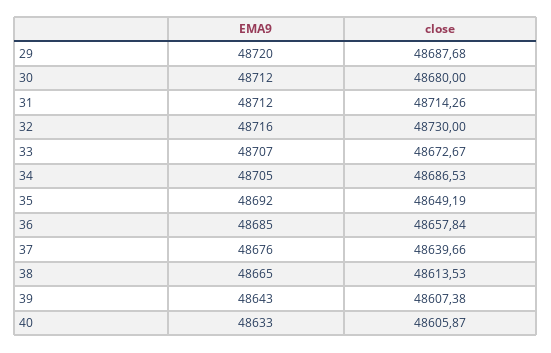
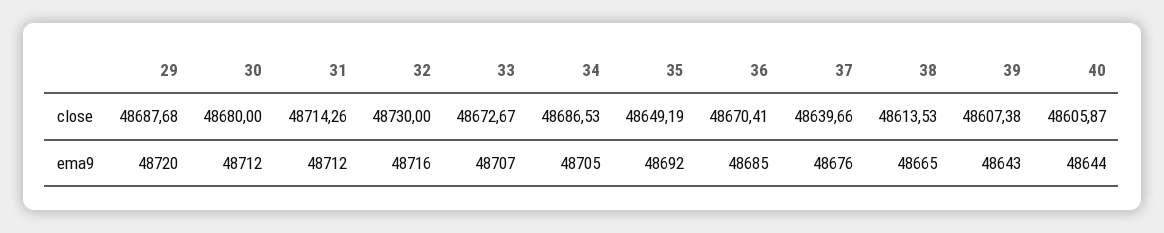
close, 36: 48657.84 -> 48670.41
EMA9, 40: 48633 -> 48644

